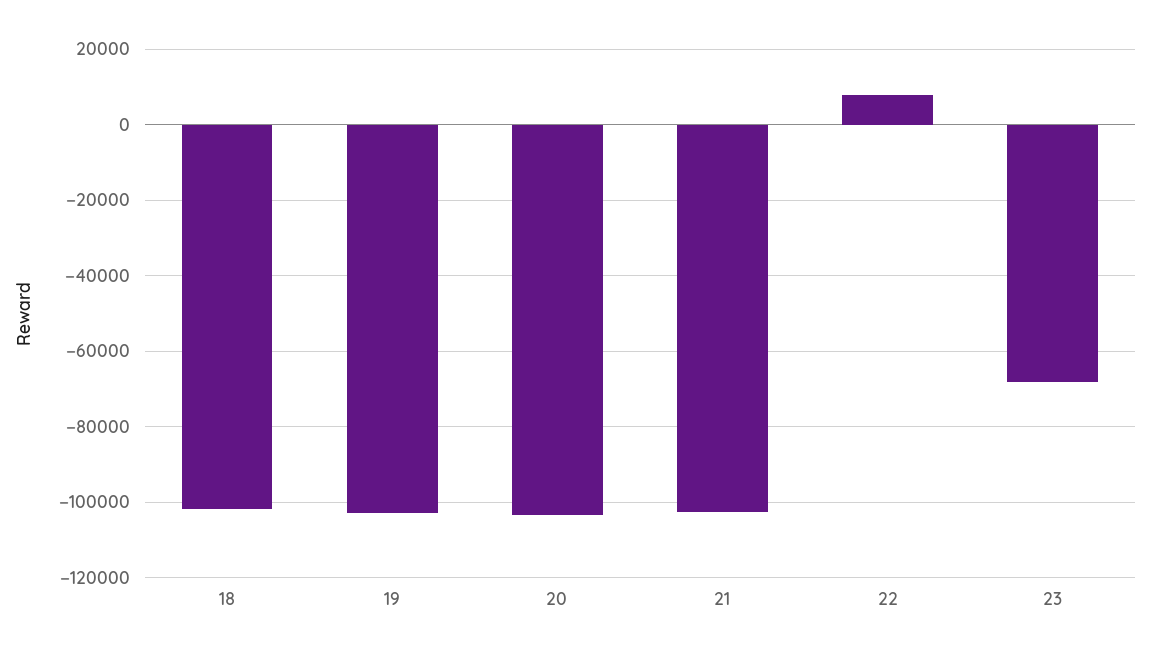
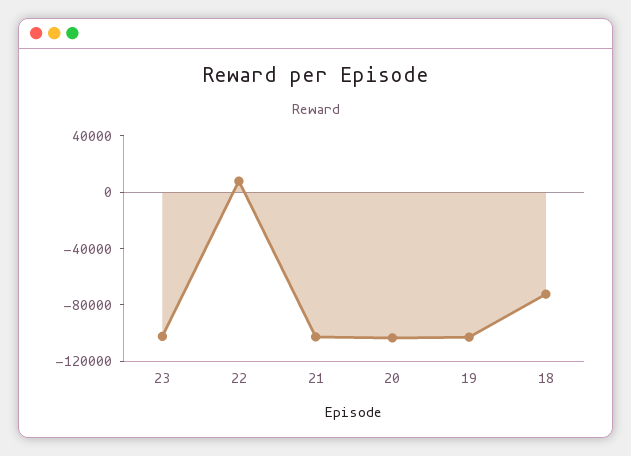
18: -102000 -> -70000
23: -68000 -> -100000

